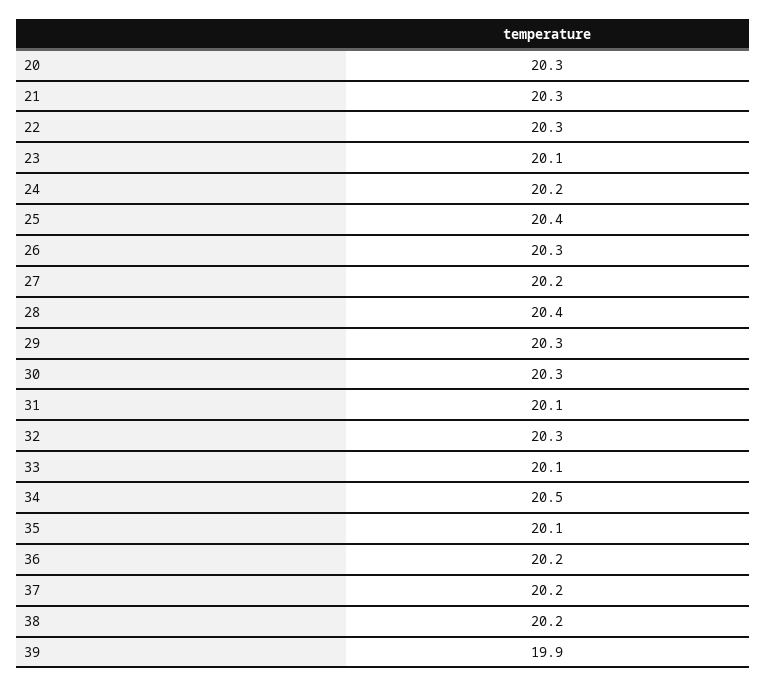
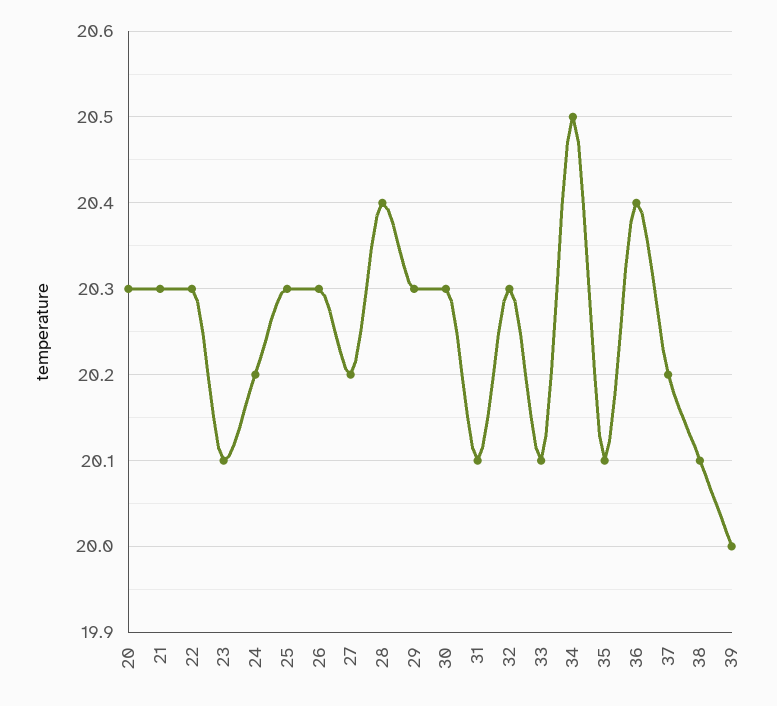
25: 20.4 -> 20.3
36: 20.2 -> 20.4
38: 20.2 -> 20.1
39: 19.9 -> 20

